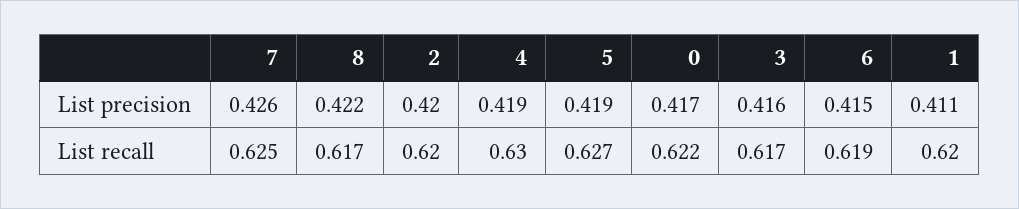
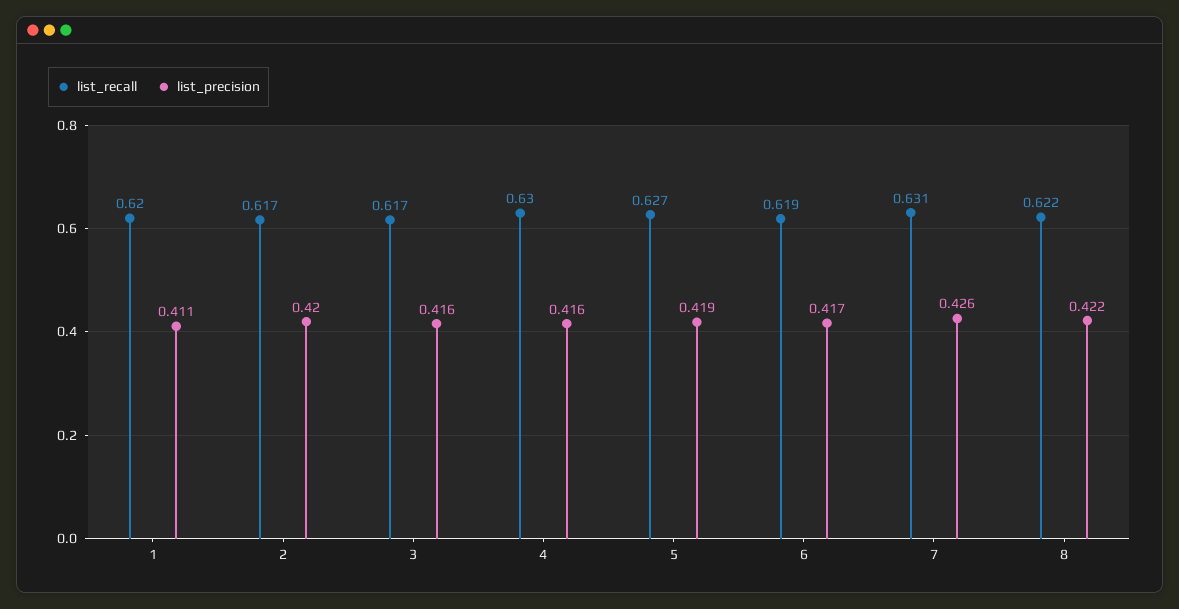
List precision, 4: 0.419 -> 0.416
List precision, 0: 0.417 -> none
List precision, 6: 0.415 -> 0.417
List recall, 7: 0.625 -> 0.631
List recall, 8: 0.617 -> 0.622
List recall, 2: 0.62 -> 0.617
List recall, 0: 0.622 -> none

